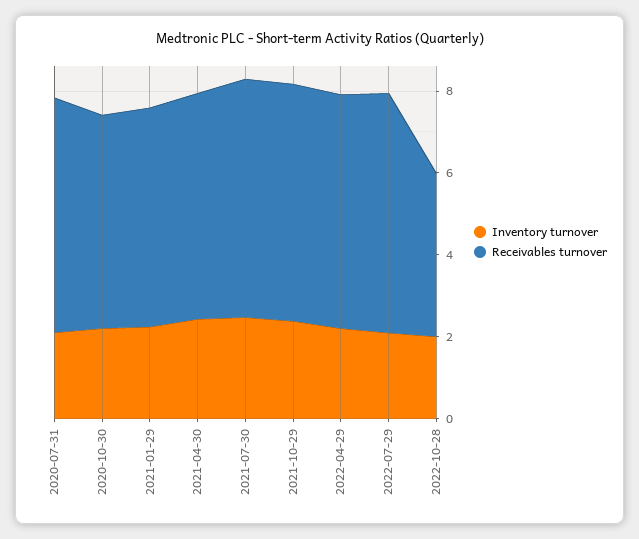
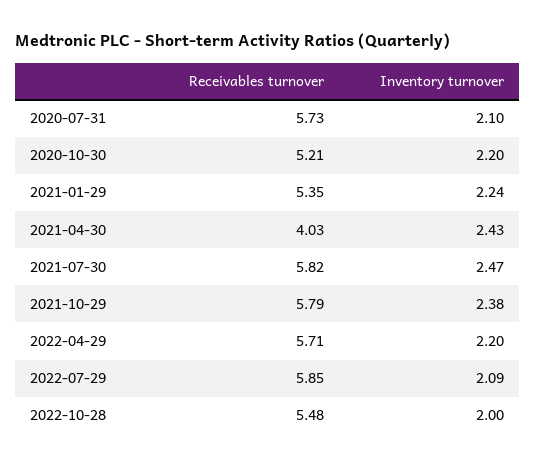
Receivables turnover, 2021-04-30: 5.5 -> 4.03
Receivables turnover, 2022-10-28: 4 -> 5.48

